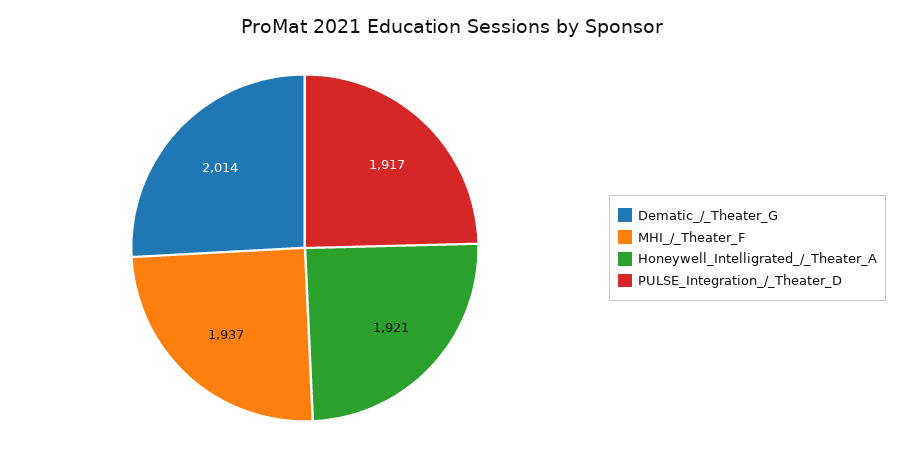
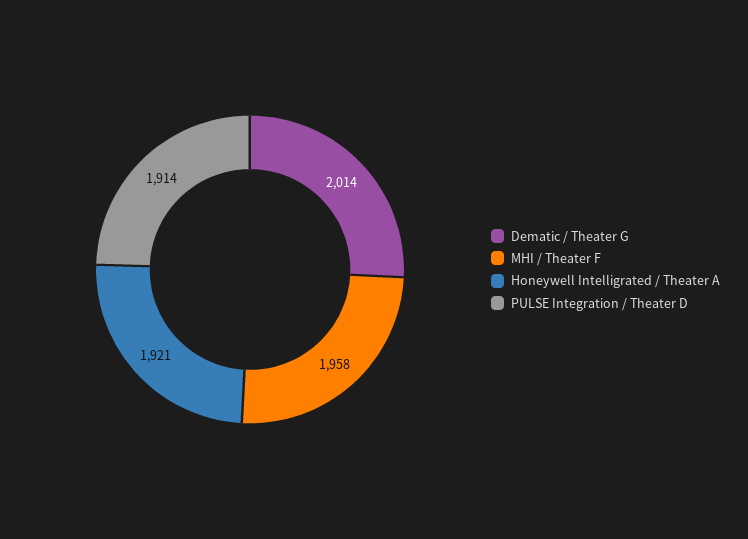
MHI_/_Theater_F: 1937 -> 1958
PULSE_Integration_/_Theater_D: 1917 -> 1914

